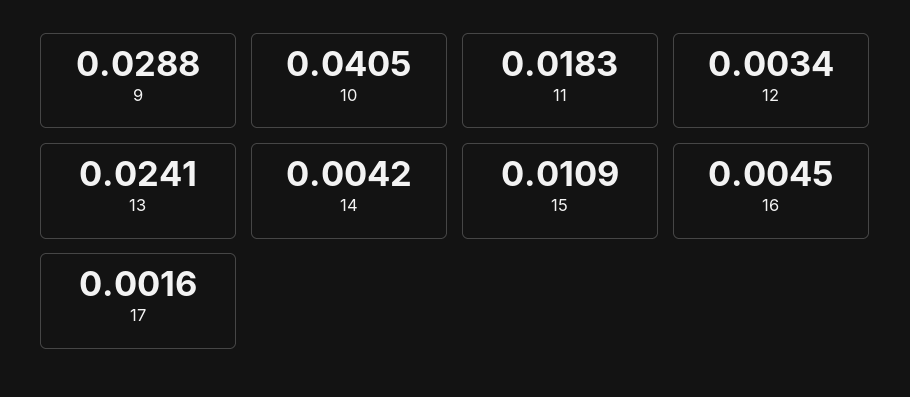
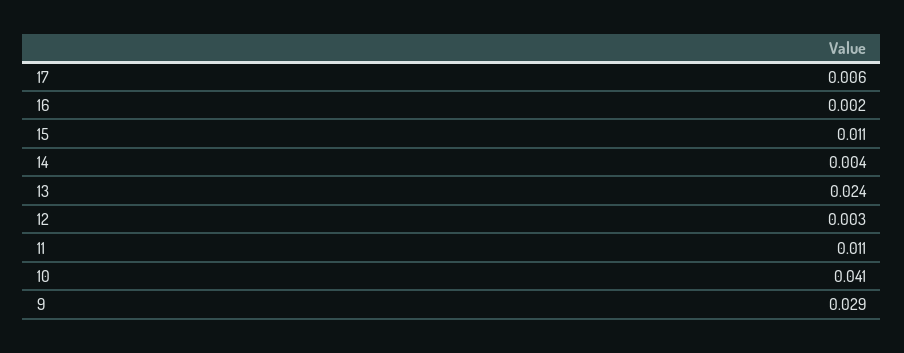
11: 0.0183 -> 0.011
16: 0.0045 -> 0.002
17: 0.0016 -> 0.006

